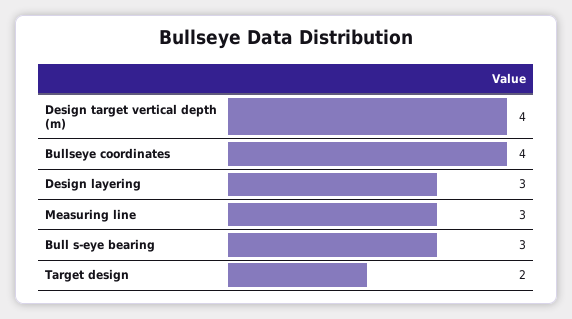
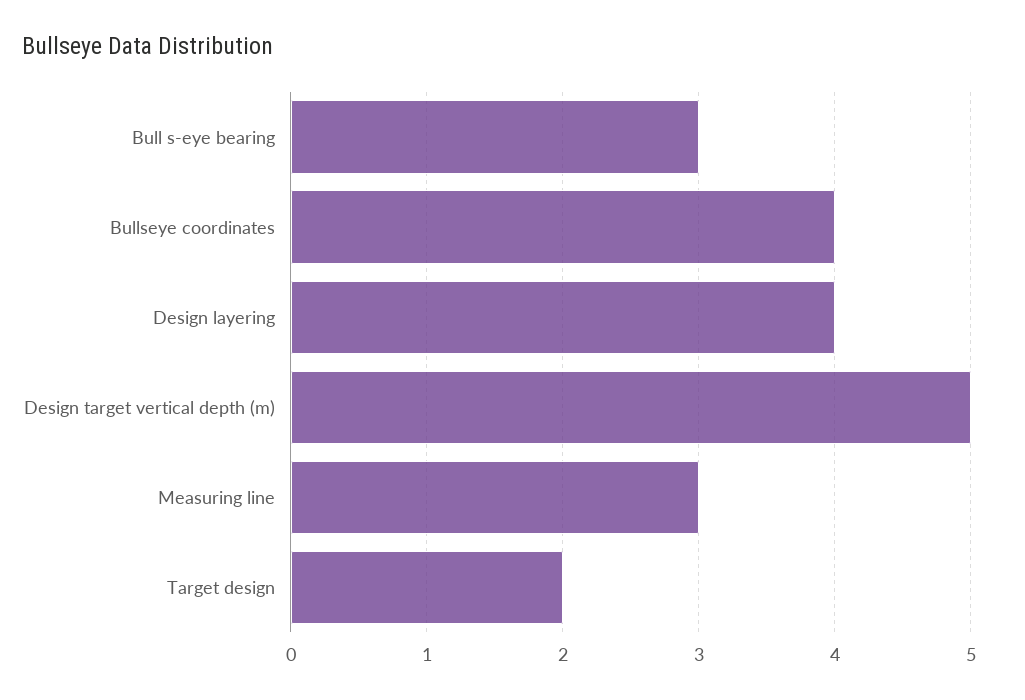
Design target vertical depth (m): 4 -> 5
Design layering: 3 -> 4

